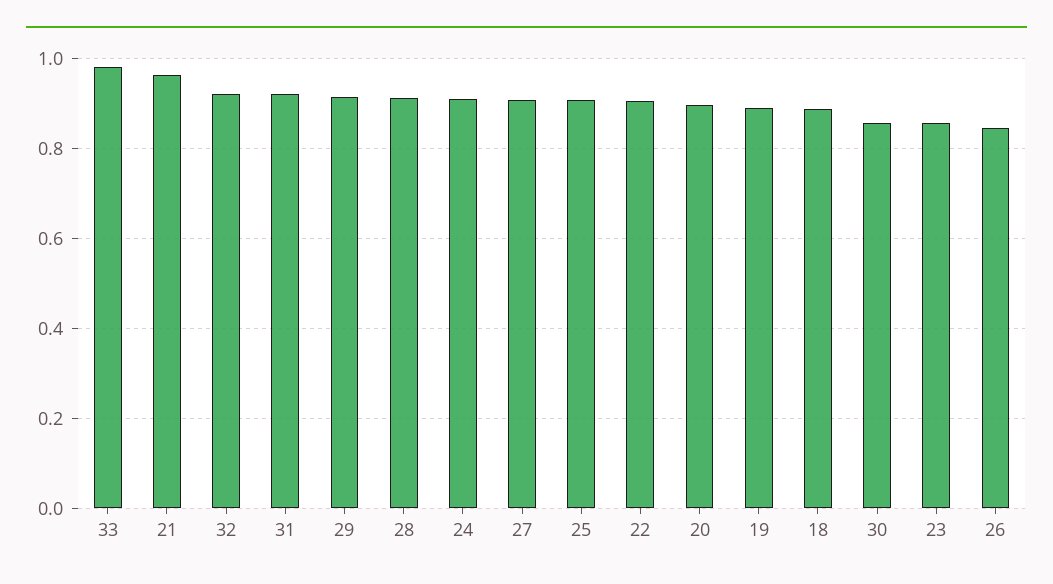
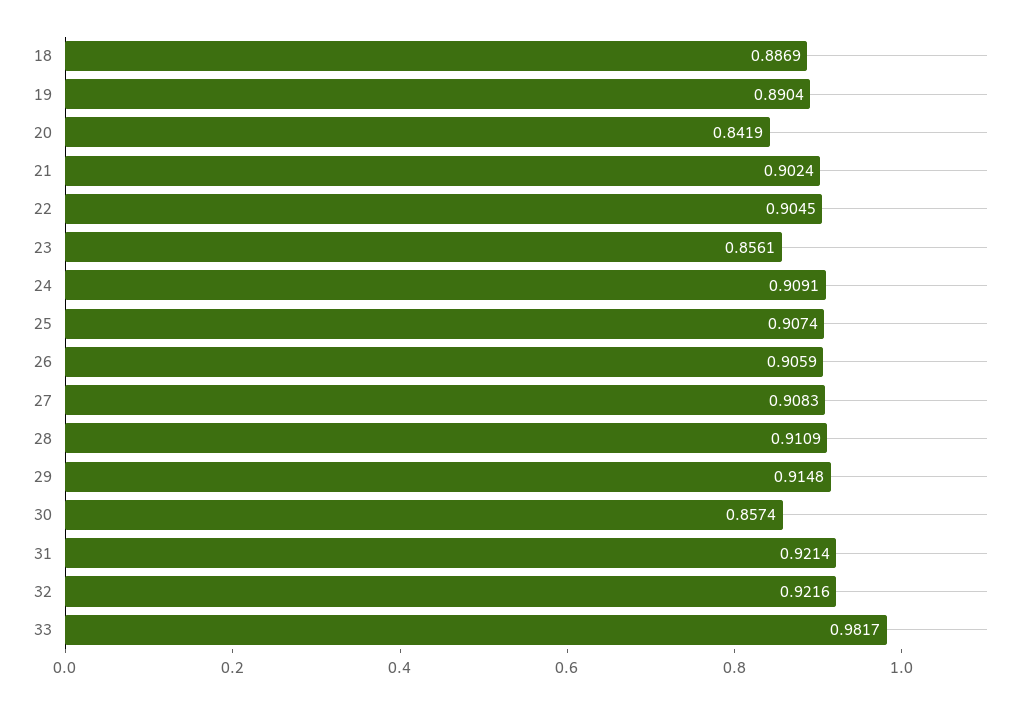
21: 0.96 -> 0.9024
20: 0.9 -> 0.8419
26: 0.84 -> 0.9059

